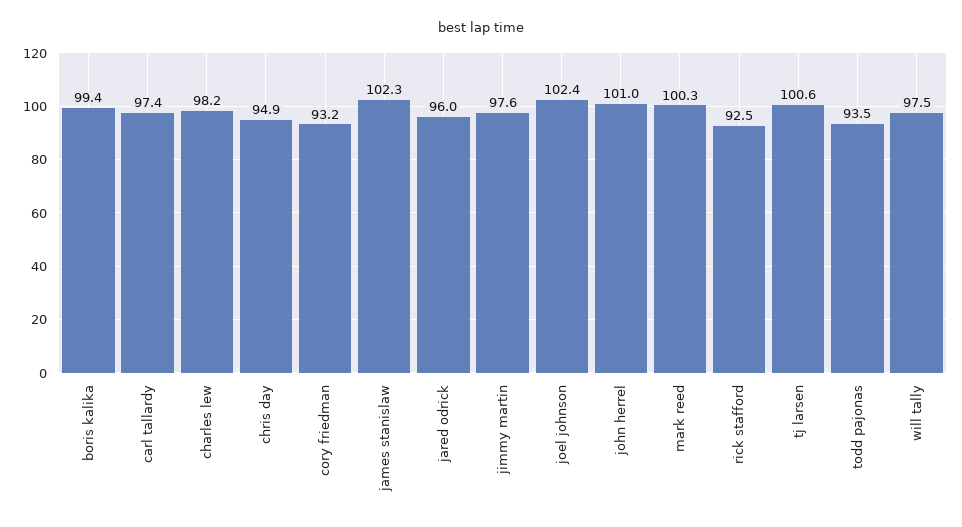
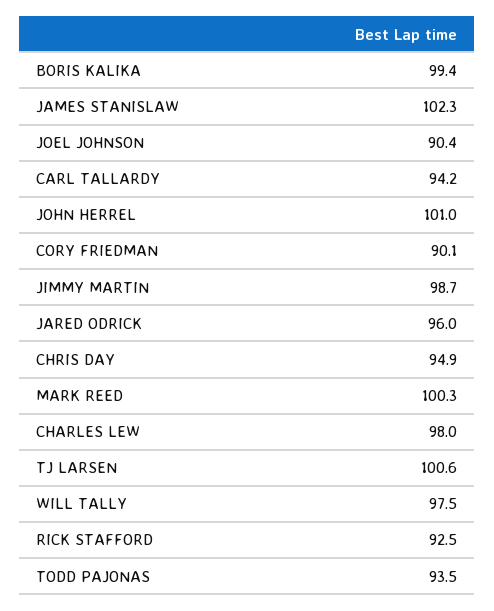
carl tallardy: 97.4 -> 94.2
charles lew: 98.2 -> 98
cory friedman: 93.2 -> 90.1
jimmy martin: 97.6 -> 98.7
joel johnson: 102.4 -> 90.4

